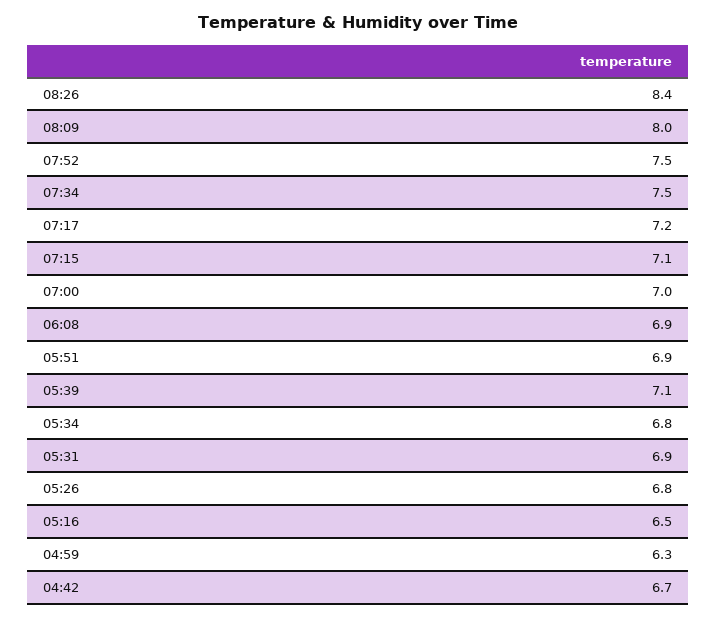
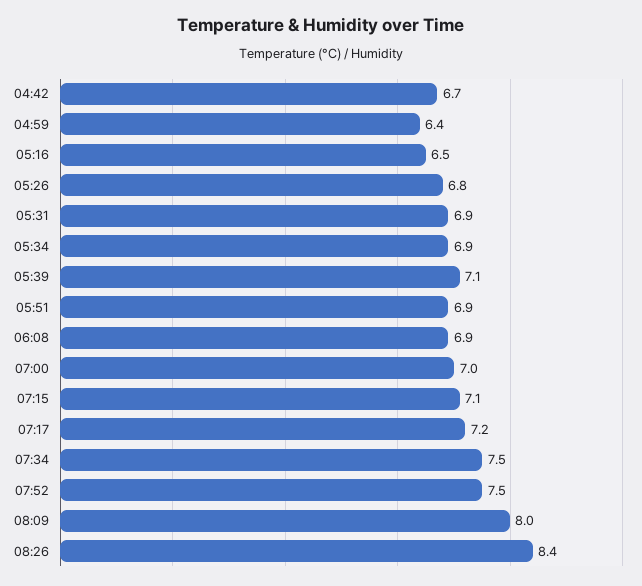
05:34: 6.8 -> 6.9
04:59: 6.3 -> 6.4

